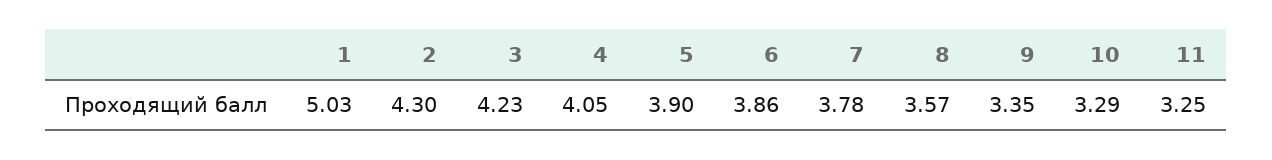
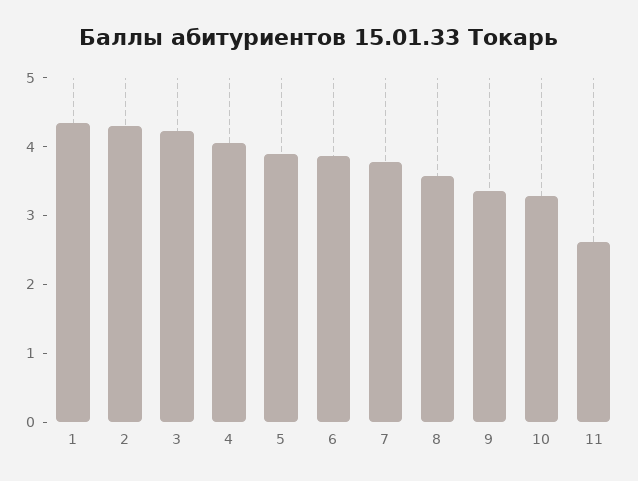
1: 5.03 -> 4.4
11: 3.25 -> 2.6

